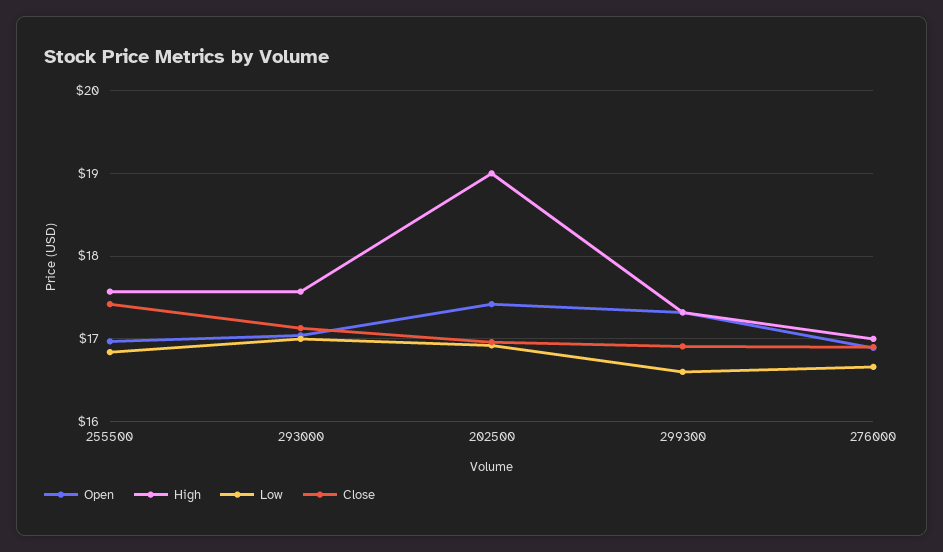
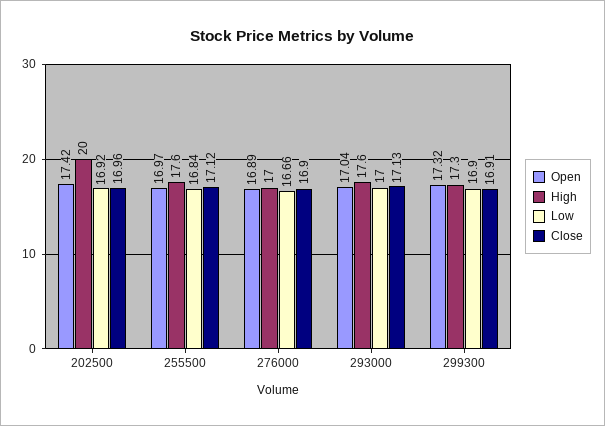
Close, 255500: 17.4 -> 17.12
High, 202500: 19 -> 20
Low, 299300: 16.6 -> 16.9

